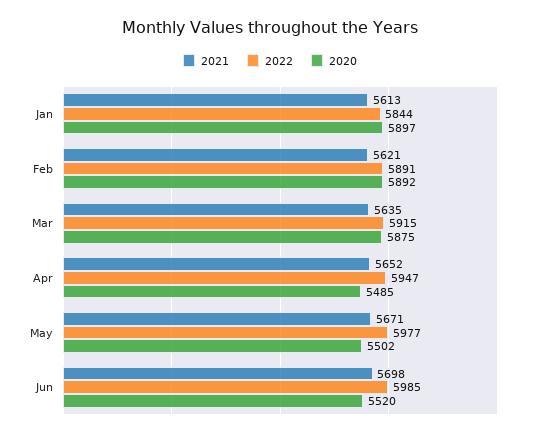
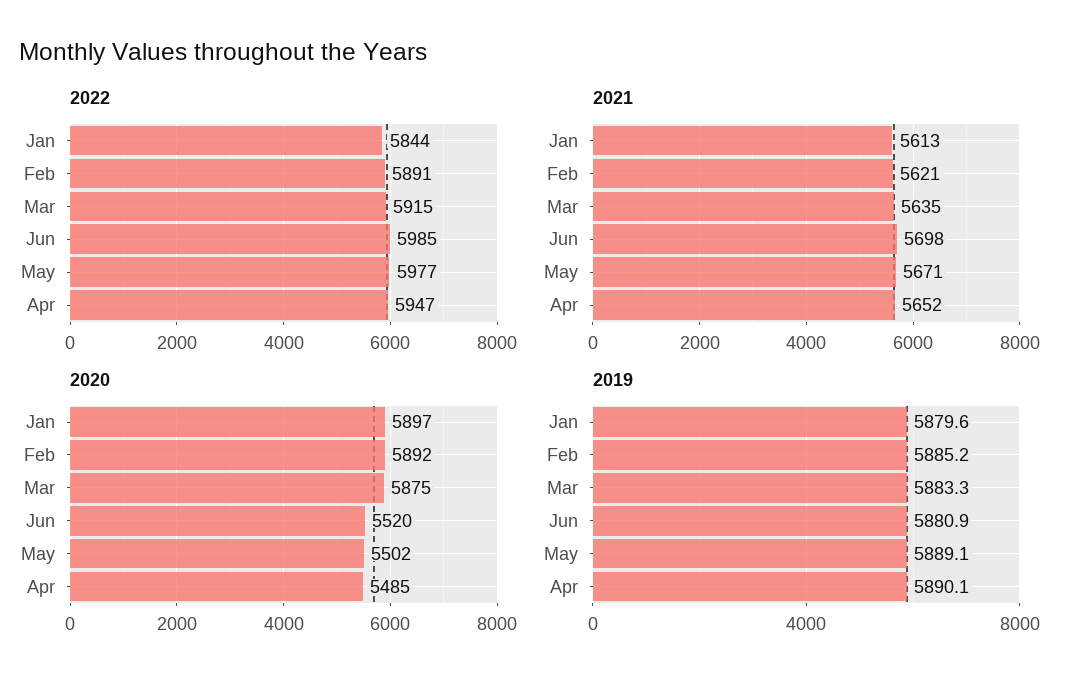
2019, Jan: none -> 5879.6
2019, Feb: none -> 5885.2
2019, Mar: none -> 5883.3
2019, Jun: none -> 5880.9
2019, May: none -> 5889.1
2019, Apr: none -> 5890.1

